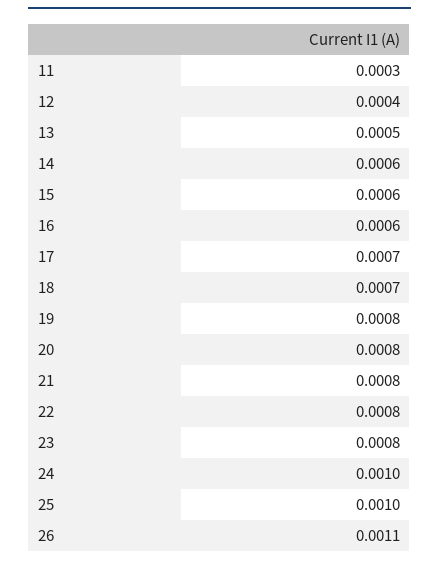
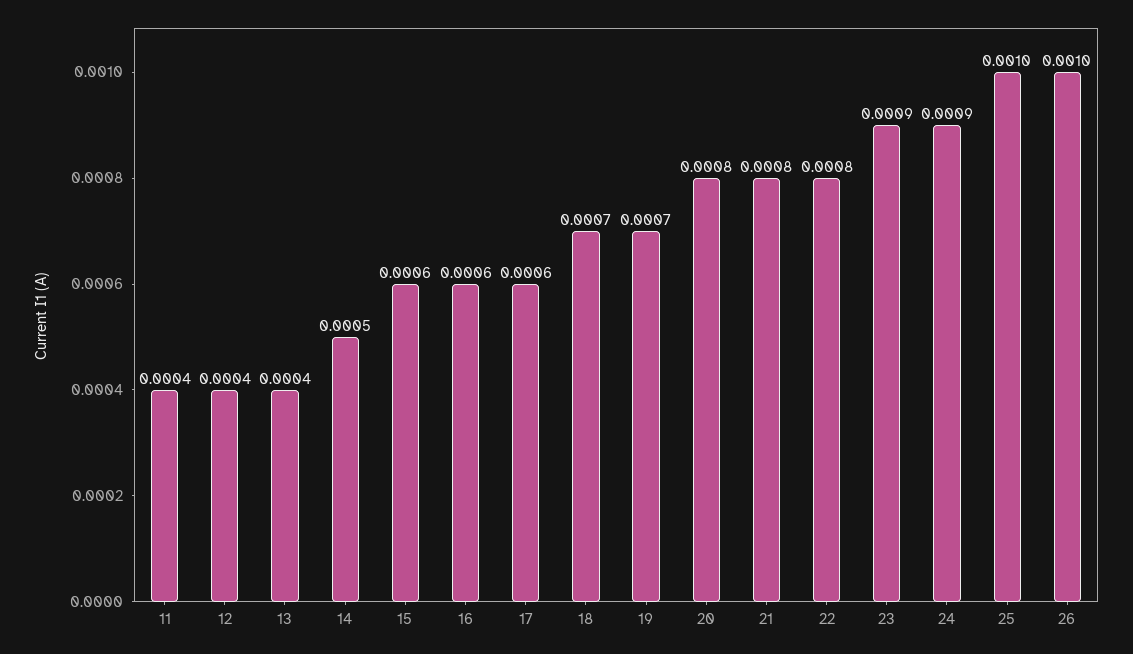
11: 0.0003 -> 0.0004
13: 0.0005 -> 0.0004
14: 0.0006 -> 0.0005
17: 0.0007 -> 0.0006
19: 0.0008 -> 0.0007
23: 0.0008 -> 0.0009
24: 0.001 -> 0.0009
26: 0.0011 -> 0.001

